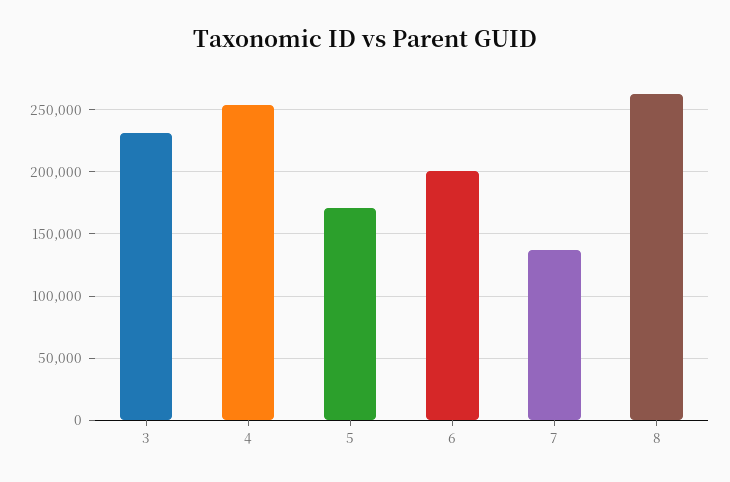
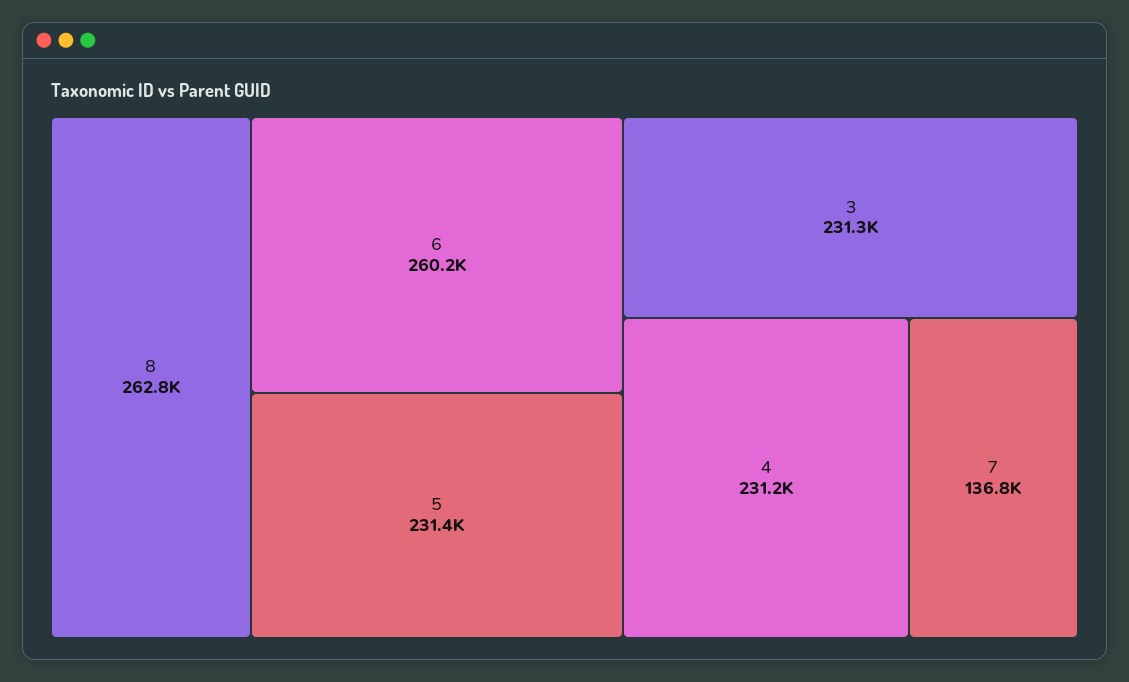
4: 255000 -> 231200
5: 170000 -> 231400
6: 200000 -> 260200

